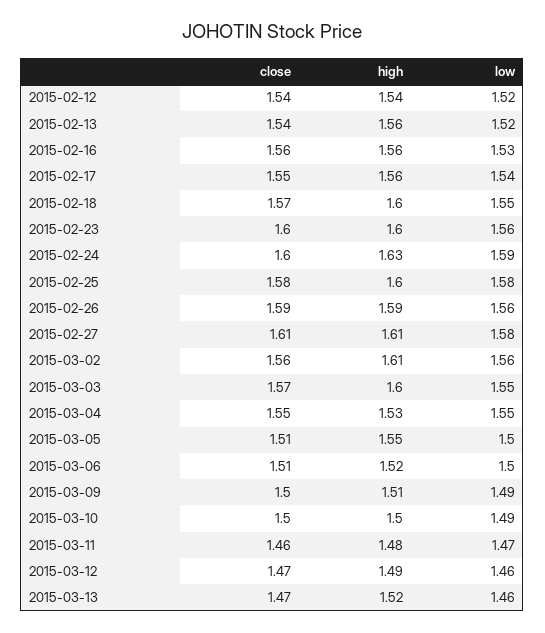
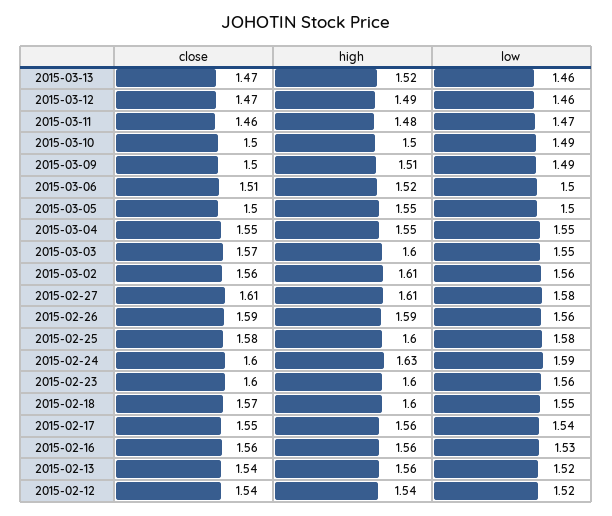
high, 2015-03-04: 1.53 -> 1.55
close, 2015-03-05: 1.51 -> 1.5

